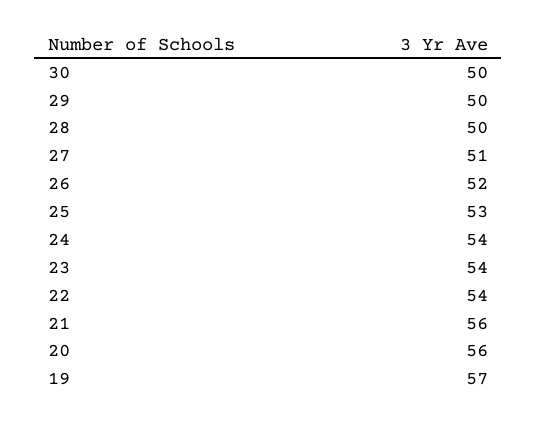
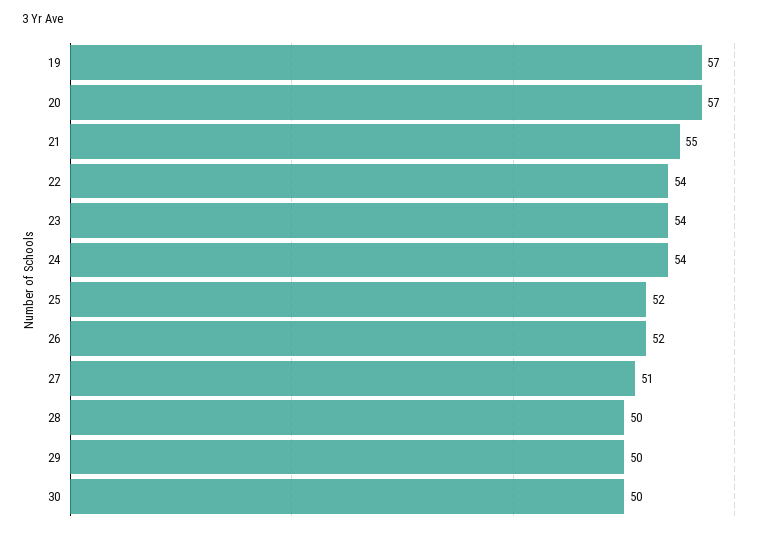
25: 53 -> 52
21: 56 -> 55
20: 56 -> 57

